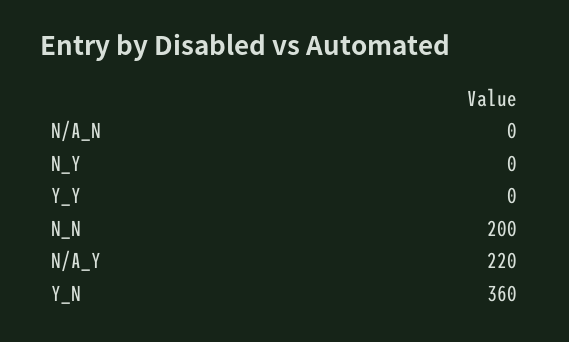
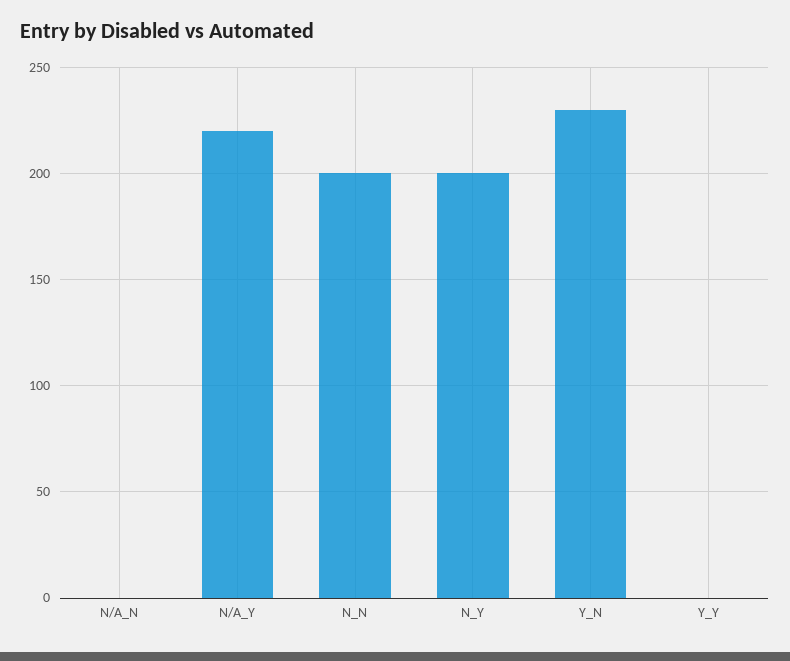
N_Y: 0 -> 200
Y_N: 360 -> 230

